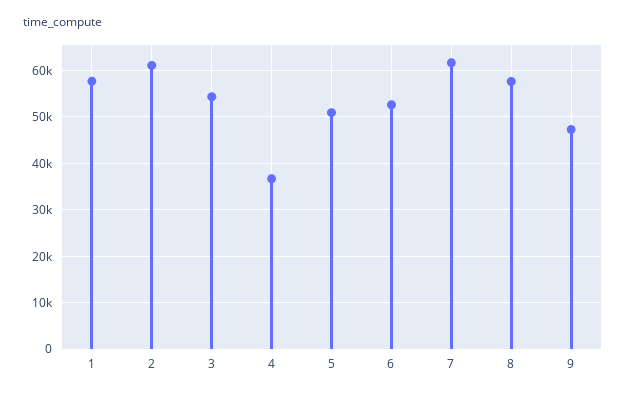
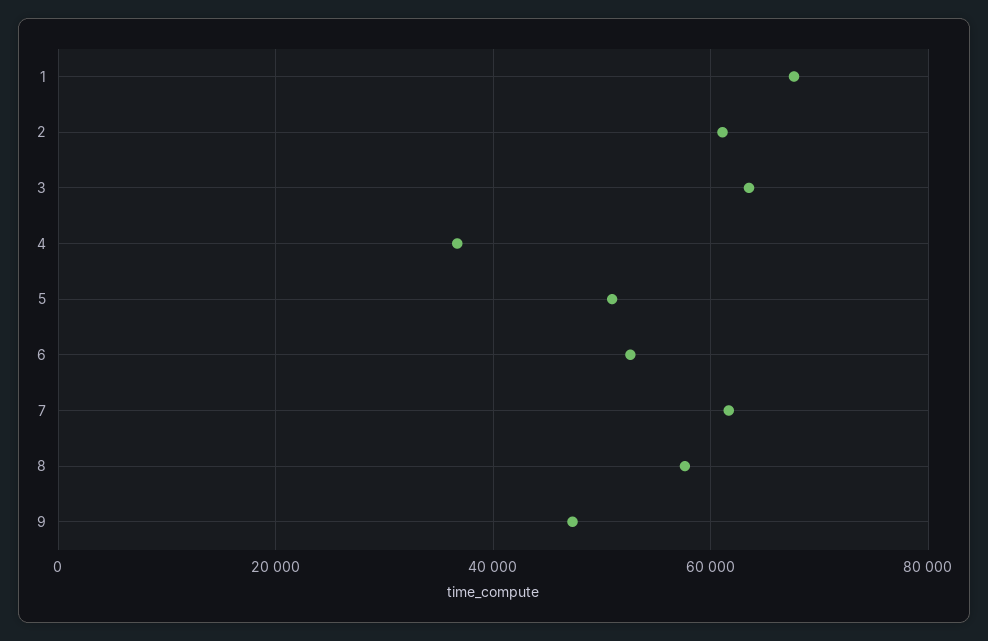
1: 58000 -> 68000
3: 54000 -> 64000

